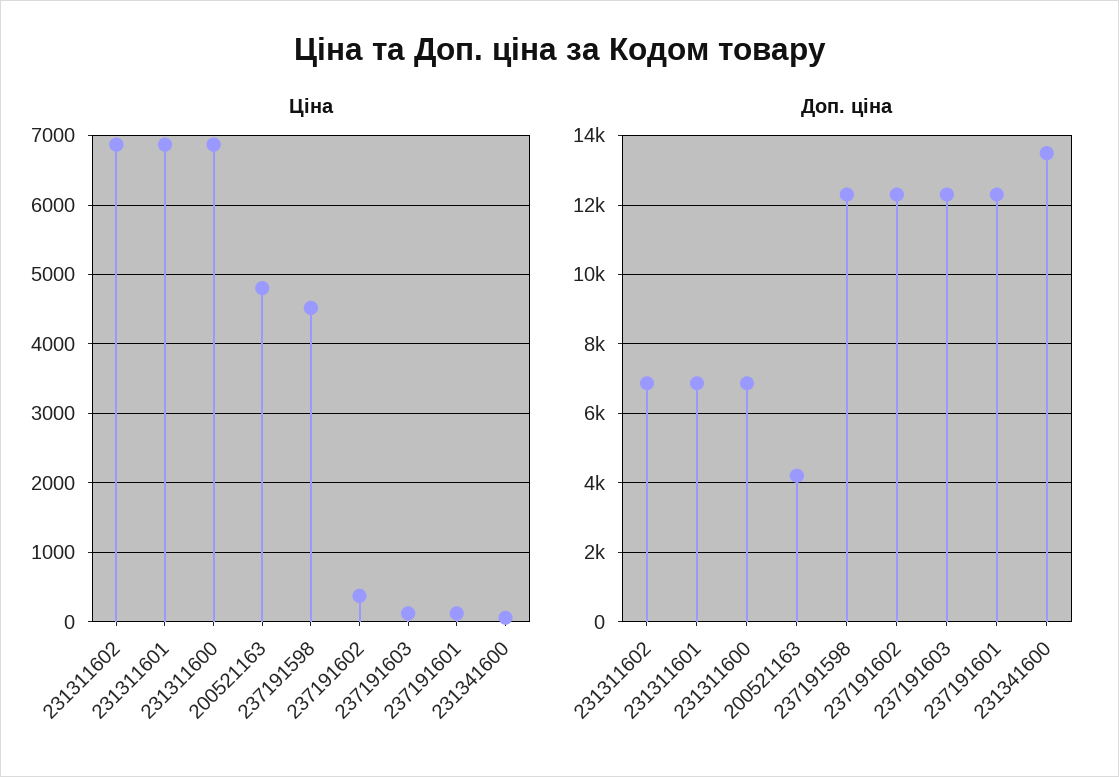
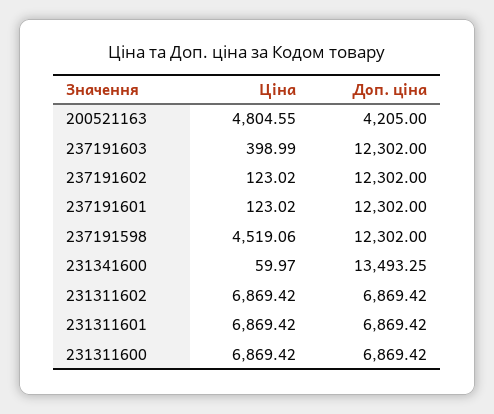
Ціна, 237191602: 400 -> 123.02
Ціна, 237191603: 100 -> 398.99

